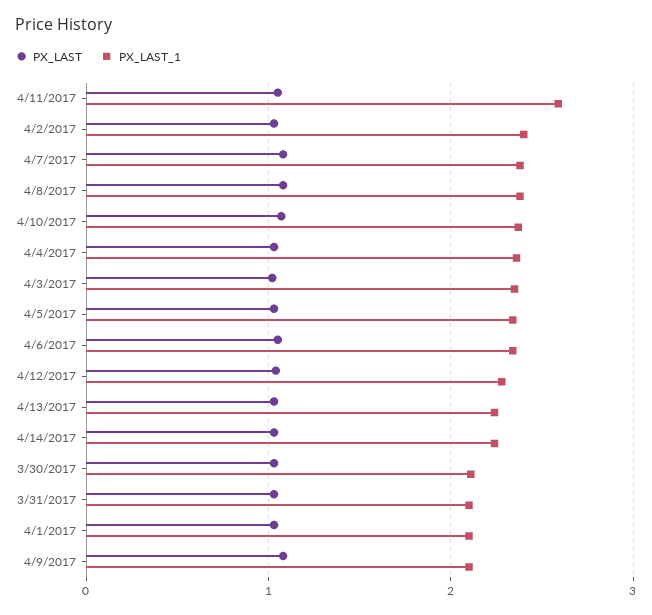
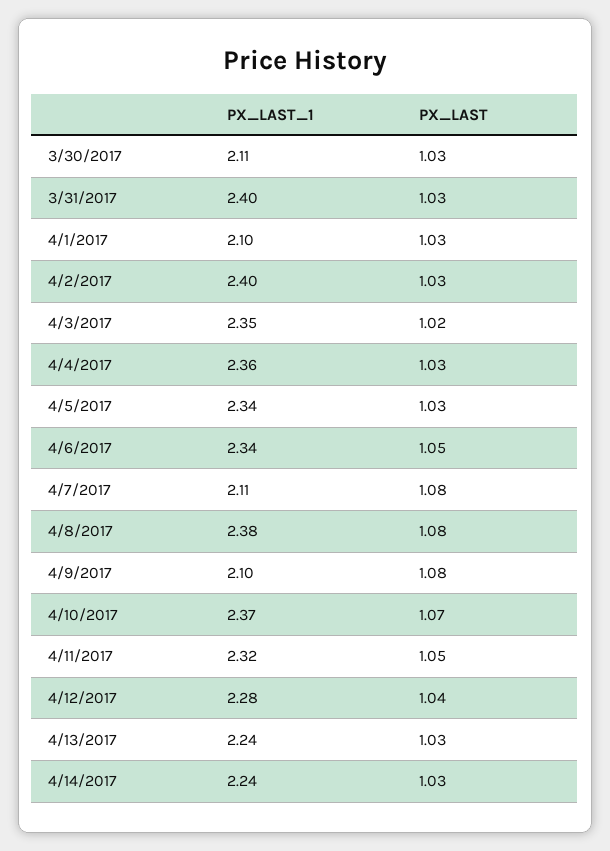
PX_LAST_1, 4/11/2017: 2.6 -> 2.32
PX_LAST_1, 4/7/2017: 2.4 -> 2.11
PX_LAST_1, 3/31/2017: 2.1 -> 2.4

